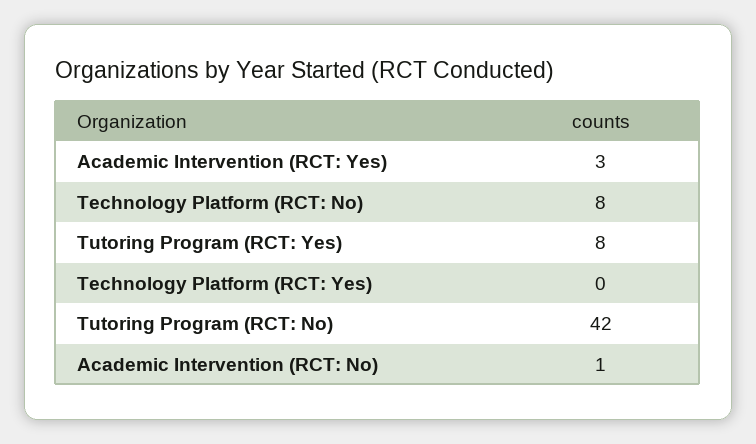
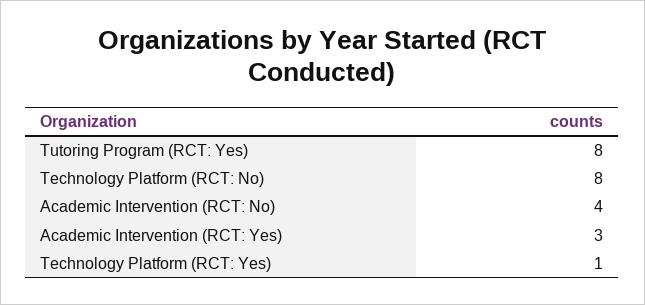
Technology Platform (RCT: Yes): 0 -> 1
Tutoring Program (RCT: No): 42 -> none
Academic Intervention (RCT: No): 1 -> 4

